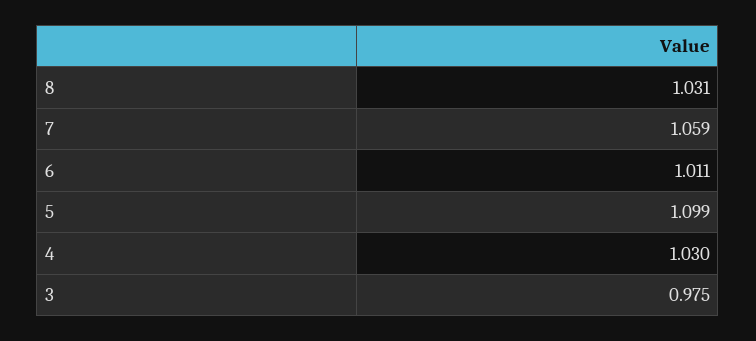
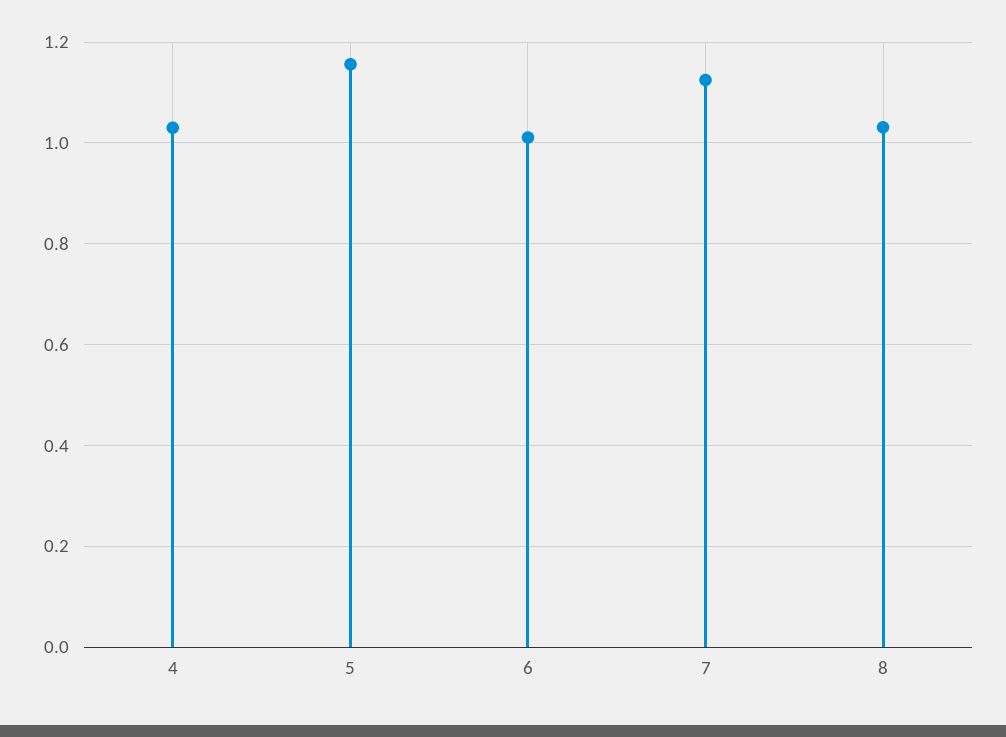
7: 1.059 -> 1.12
5: 1.099 -> 1.16
3: 0.975 -> none

